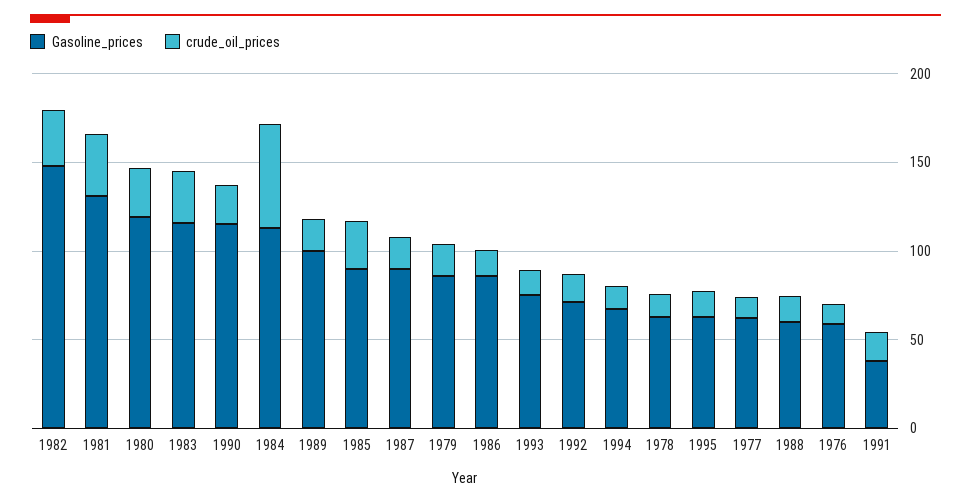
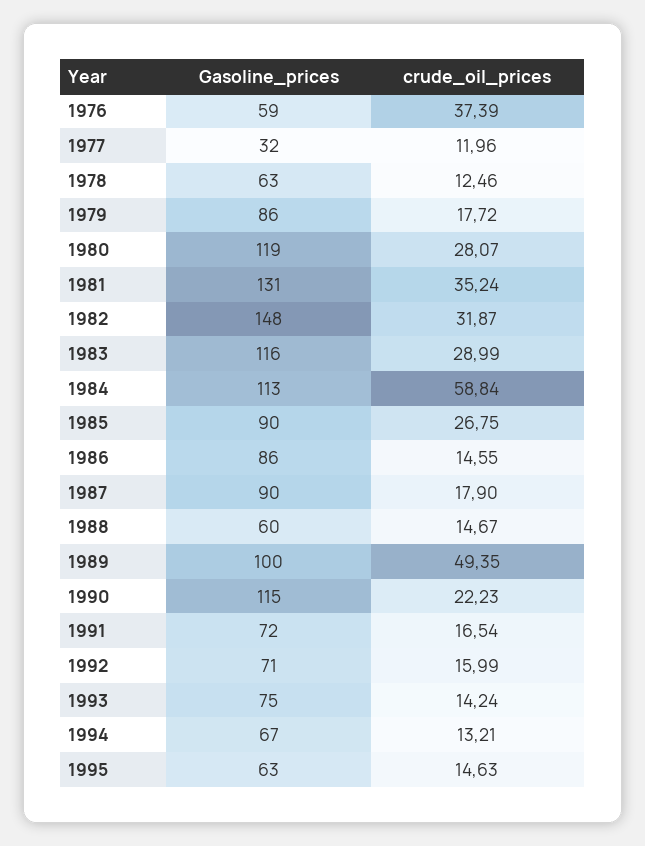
crude_oil_prices, 1989: 20 -> 49.35
Gasoline_prices, 1977: 60 -> 32
crude_oil_prices, 1976: 10 -> 37.39
Gasoline_prices, 1991: 40 -> 72

